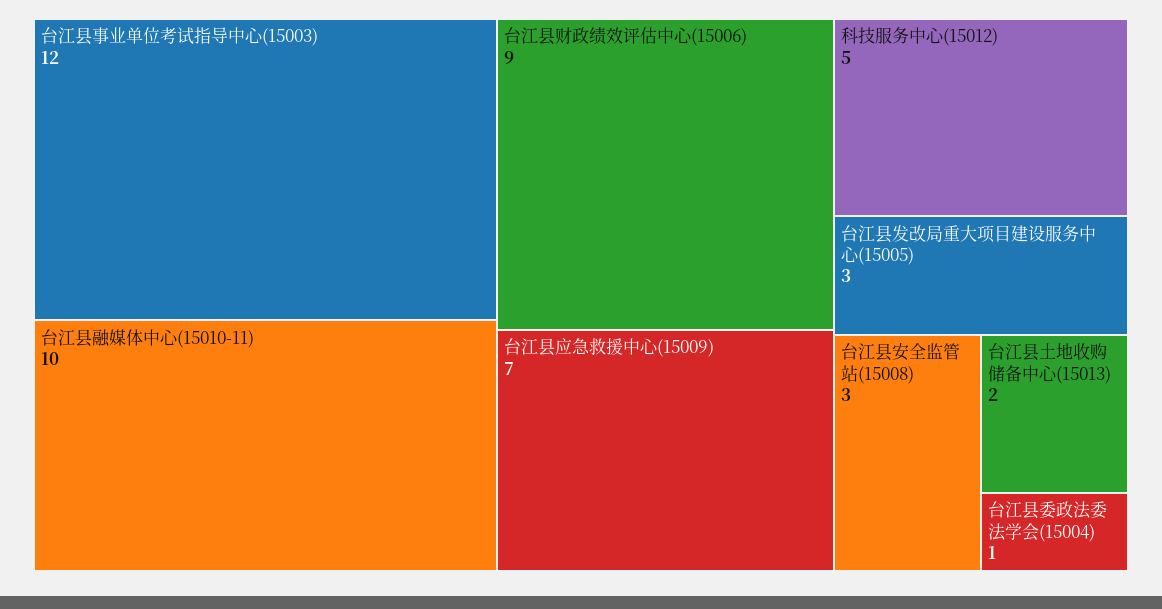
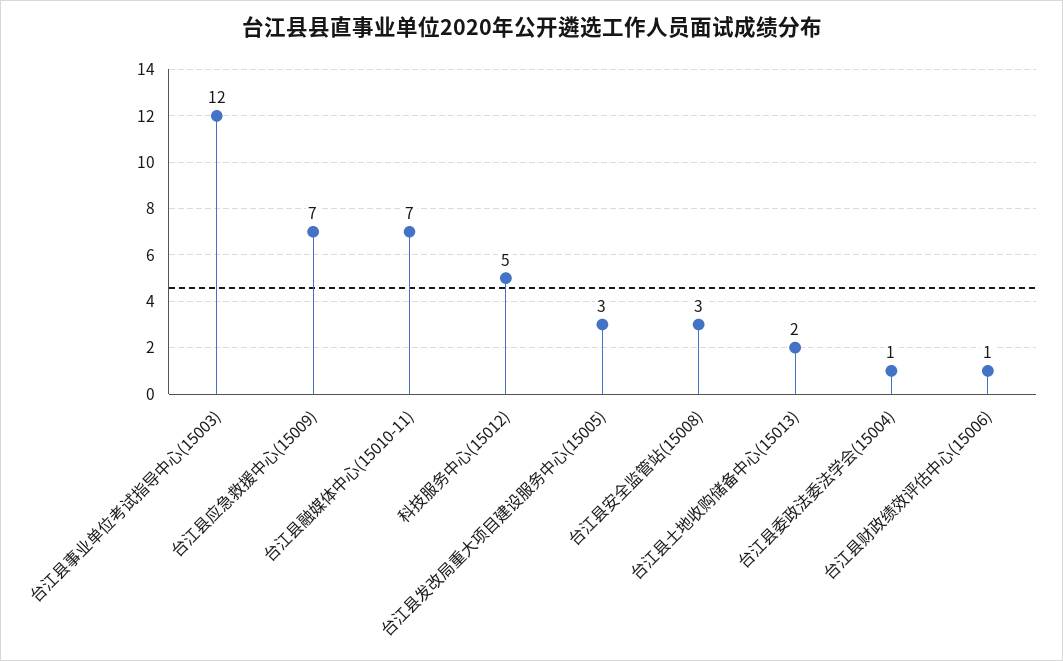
台江县融媒体中心(15010-11): 10 -> 7
台江县财政绩效评估中心(15006): 9 -> 1

